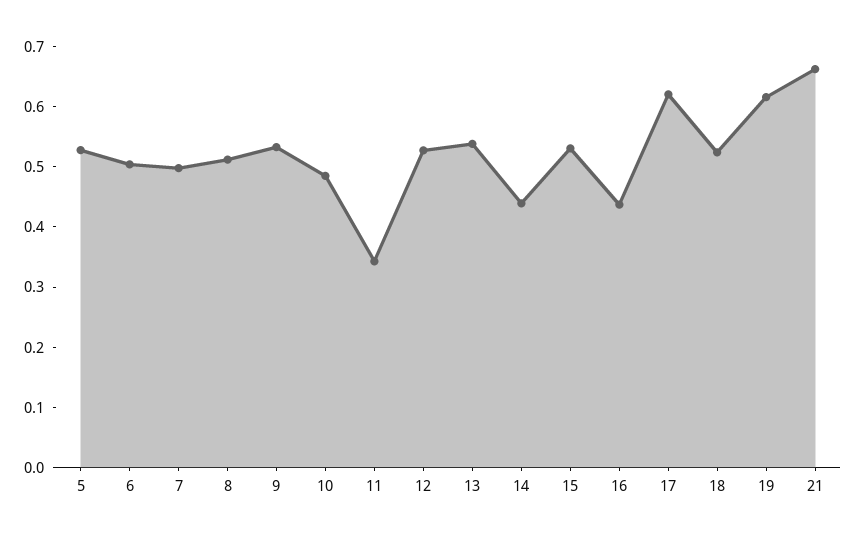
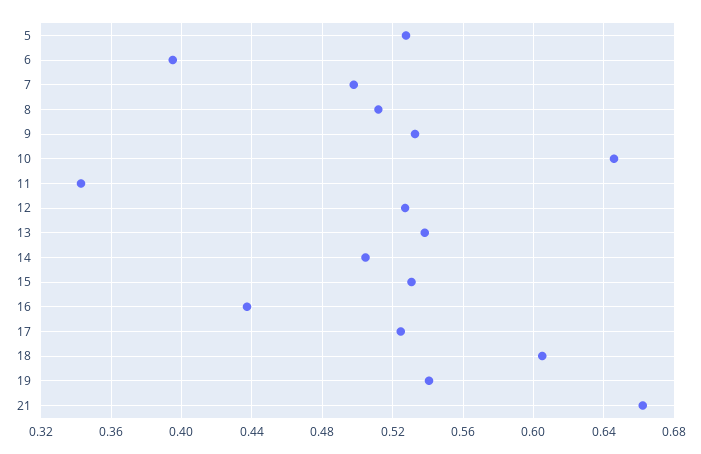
6: 0.5 -> 0.395
10: 0.48 -> 0.645
14: 0.44 -> 0.505
17: 0.62 -> 0.525
18: 0.52 -> 0.605
19: 0.62 -> 0.54

